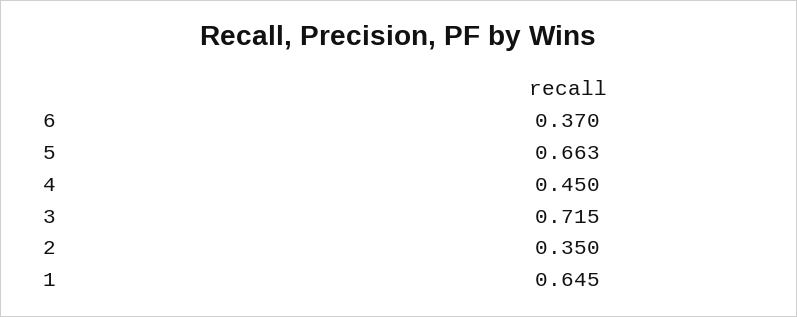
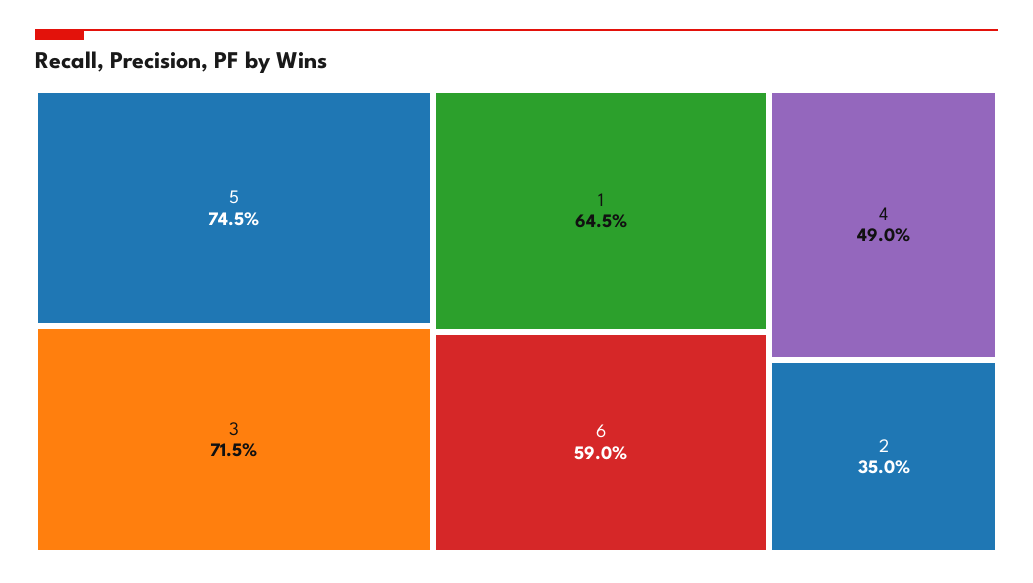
6: 0.37 -> 0.59
5: 0.663 -> 0.745
4: 0.45 -> 0.49

